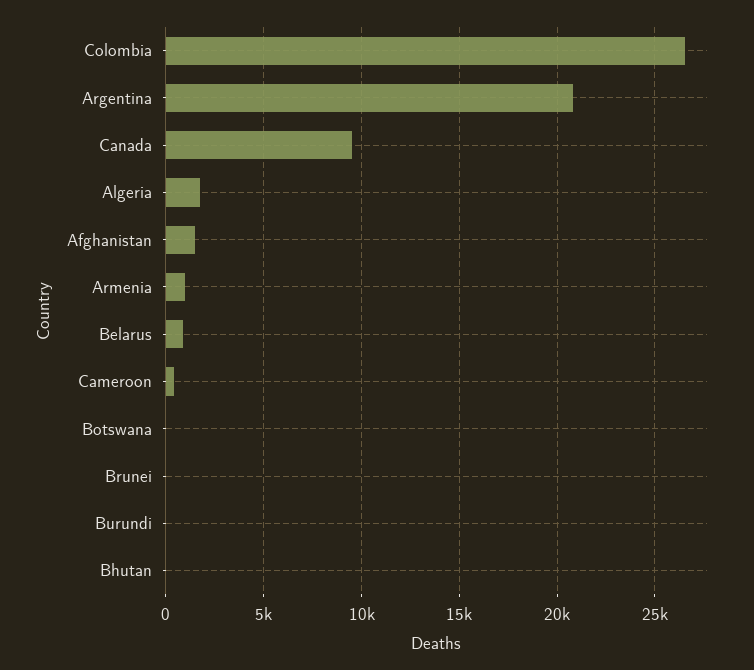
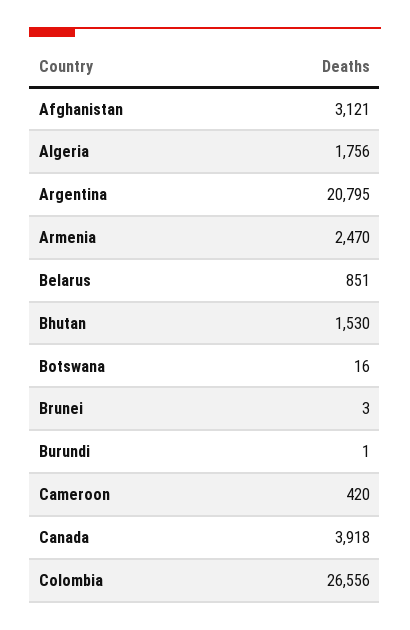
Canada: 9500 -> 3918
Afghanistan: 1500 -> 3121
Armenia: 1000 -> 2470
Bhutan: 0 -> 1530

